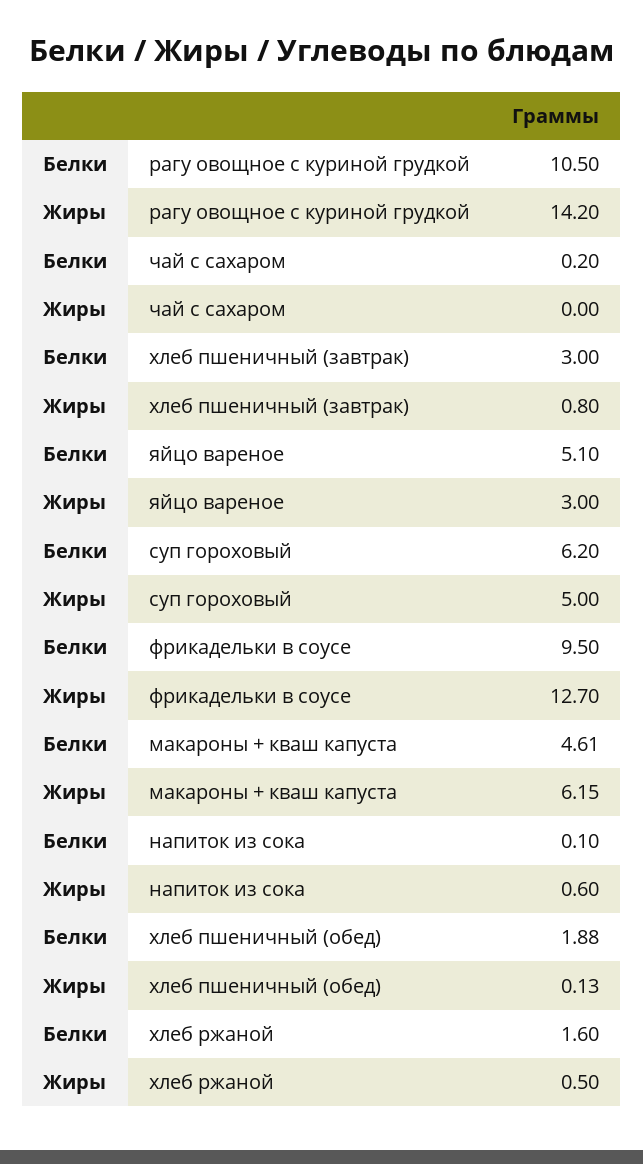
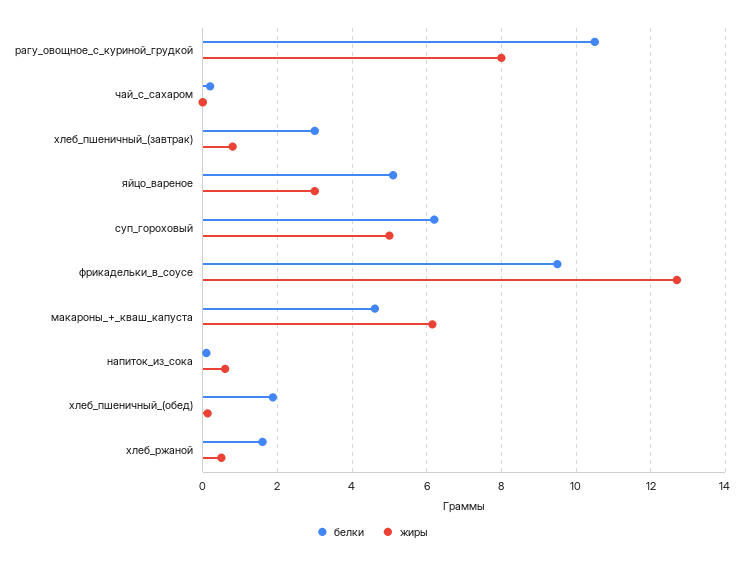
Жиры, рагу овощное с куриной грудкой: 14.2 -> 8

